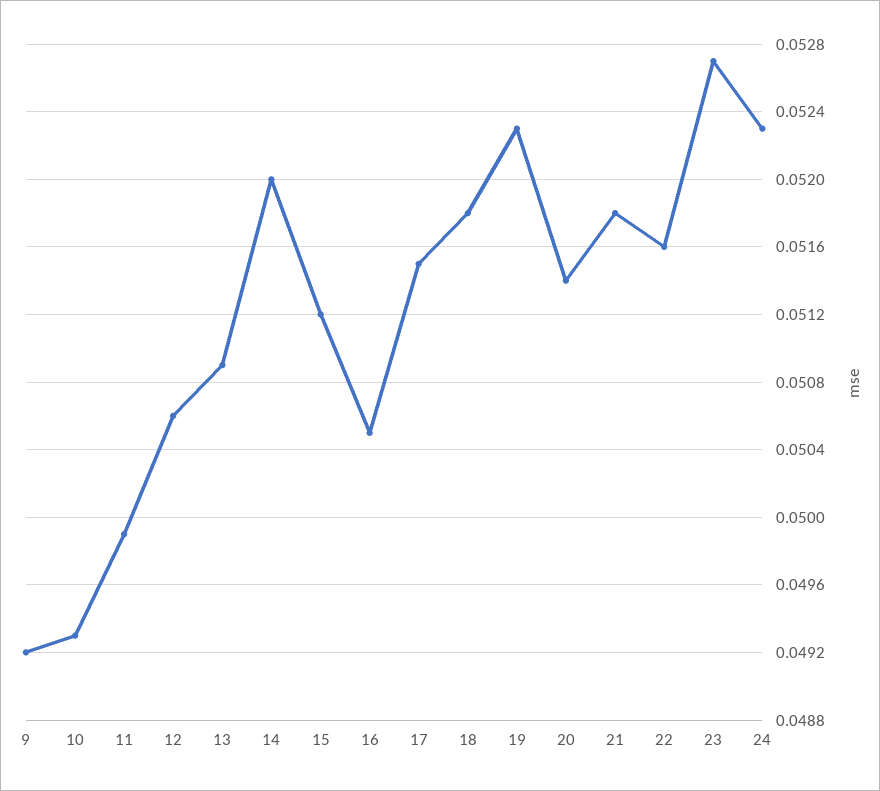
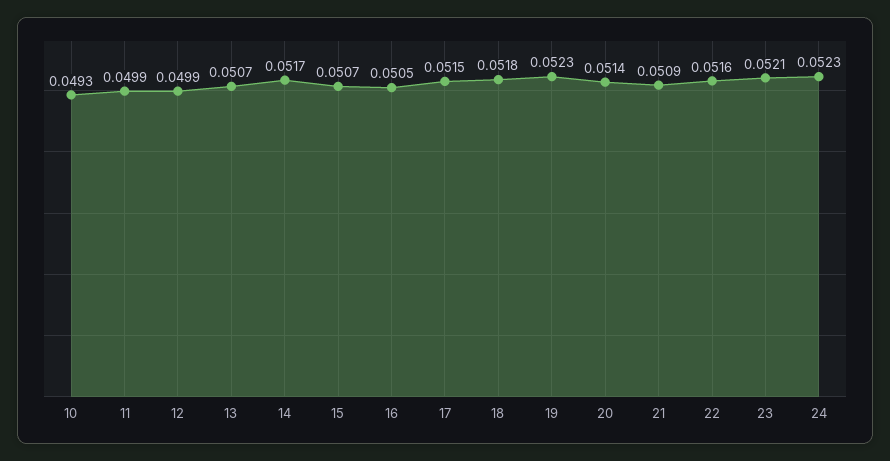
9: 0.0492 -> none
12: 0.0506 -> 0.0499
13: 0.0509 -> 0.0507
14: 0.052 -> 0.0517
15: 0.0512 -> 0.0507
21: 0.0518 -> 0.0509
23: 0.0527 -> 0.0521

